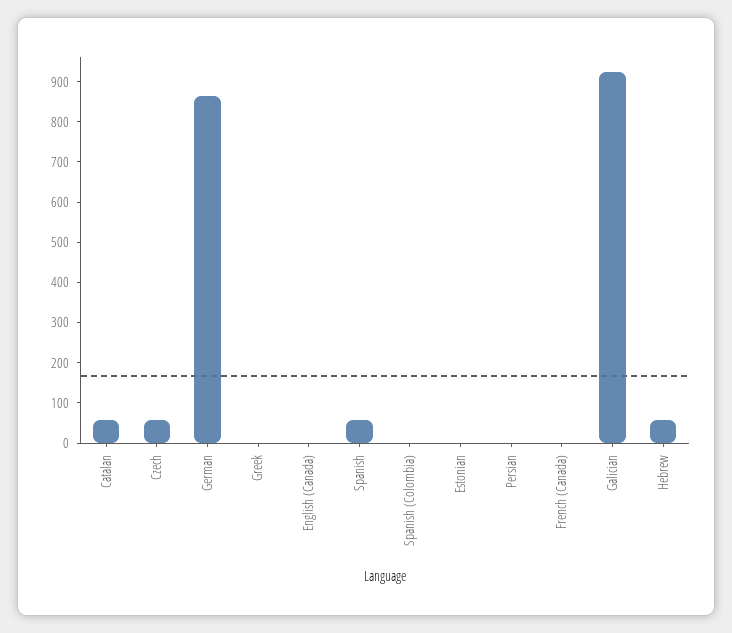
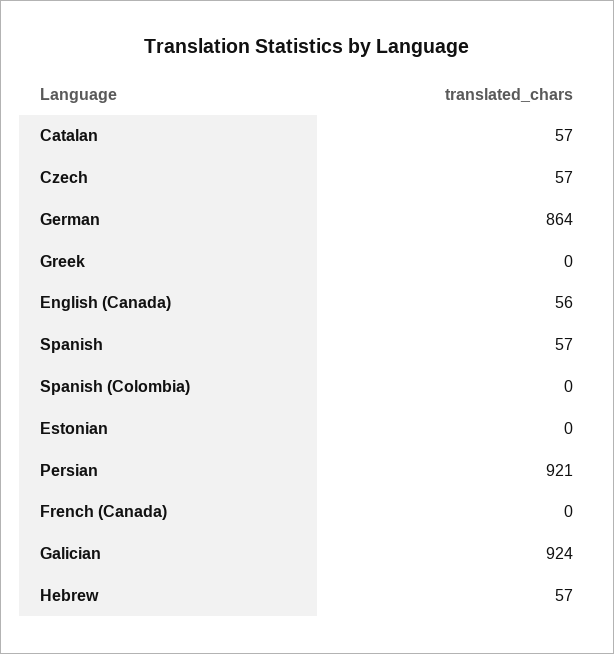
English (Canada): 0 -> 56
Persian: 0 -> 921

